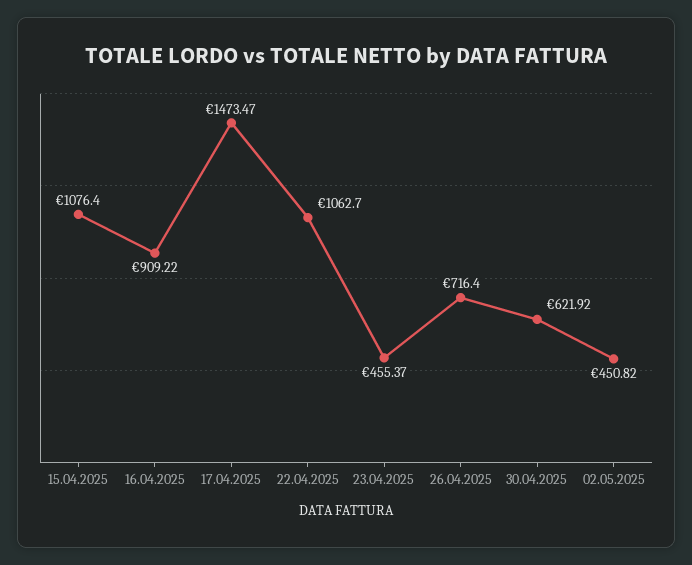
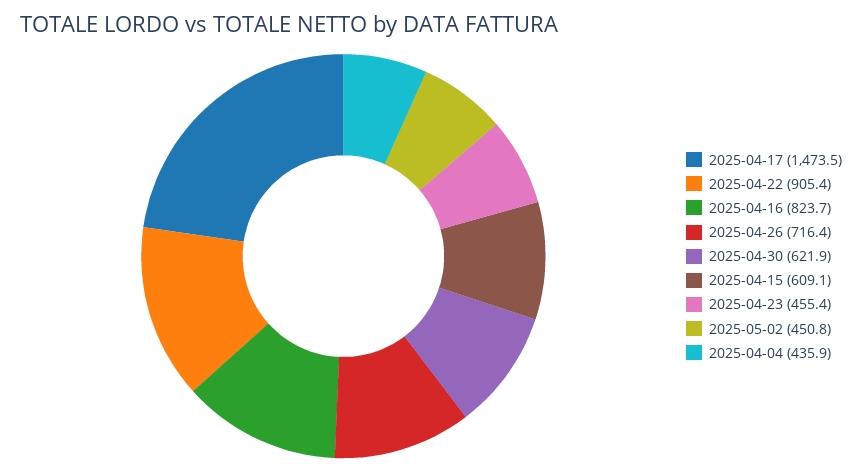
15.04.2025: 1076.4 -> 609.1
16.04.2025: 909.22 -> 823.7
22.04.2025: 1062.7 -> 905.4
2025-04-04: none -> 435.9

